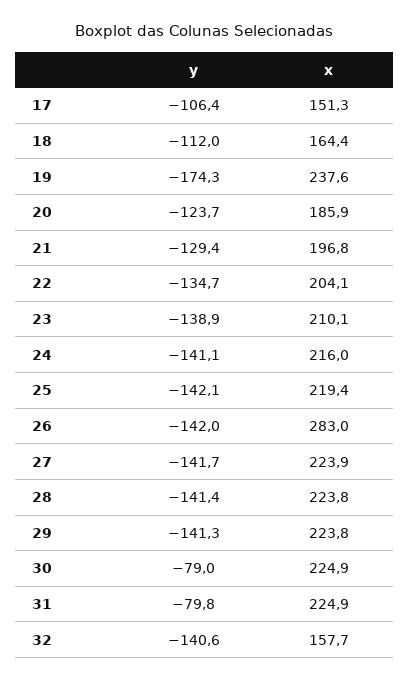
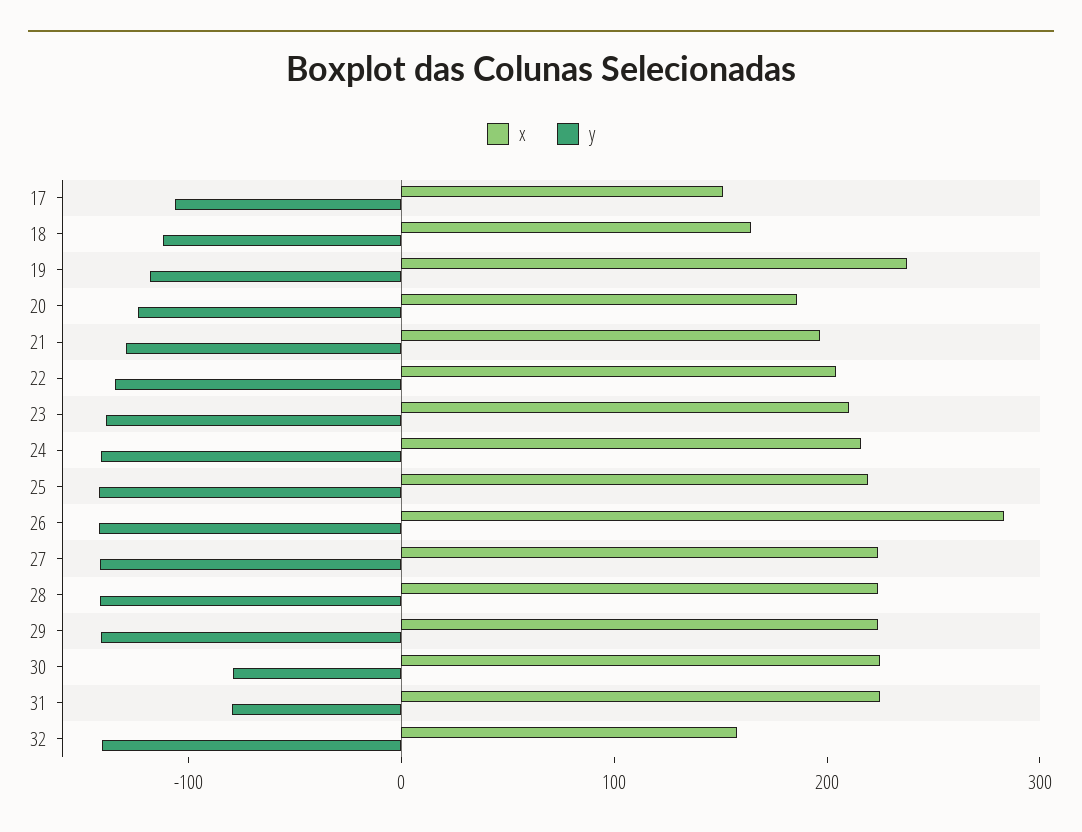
y, 19: -174.3 -> -120

